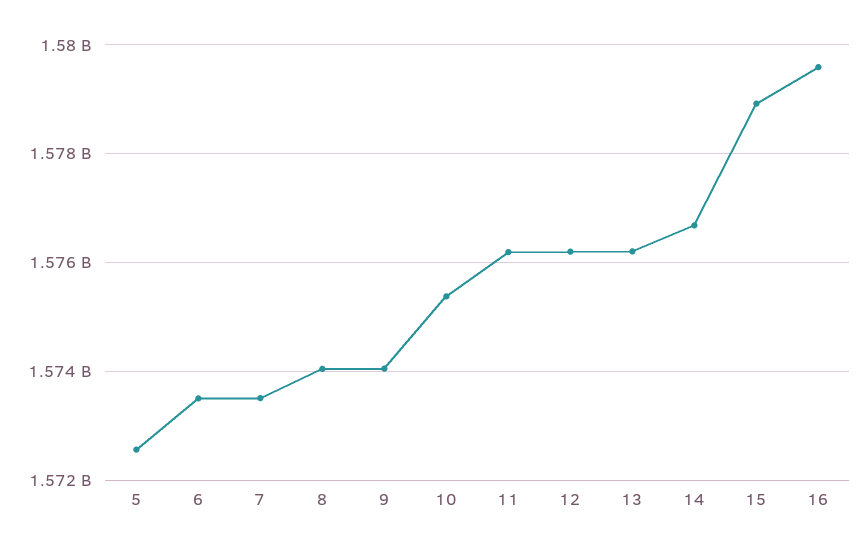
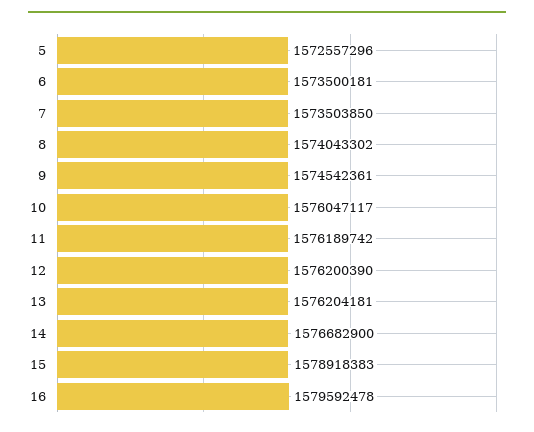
9: 1574000000 -> 1574542361
10: 1575400000 -> 1576047117

